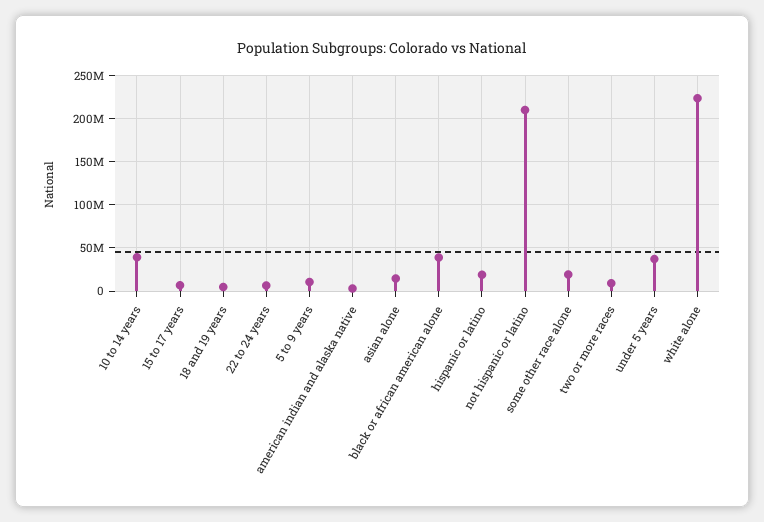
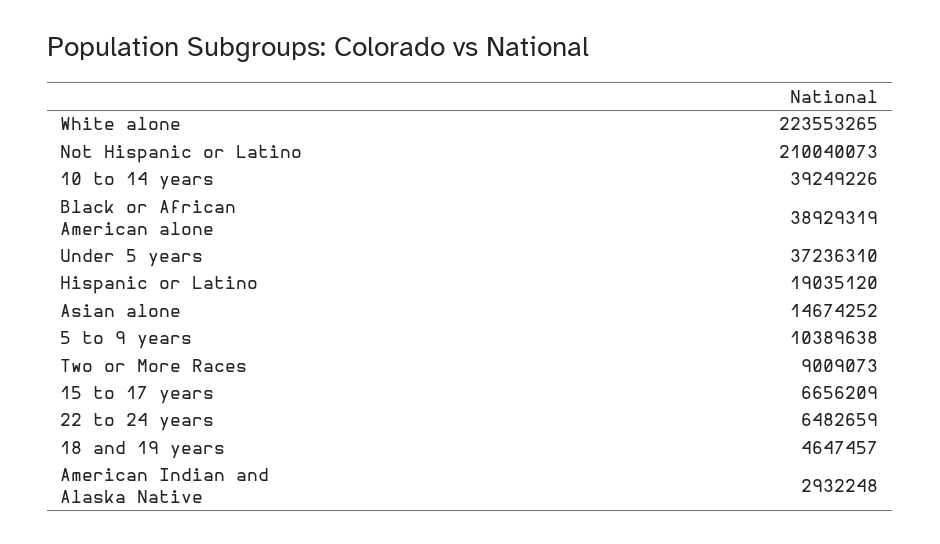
some other race alone: 20000000 -> none

